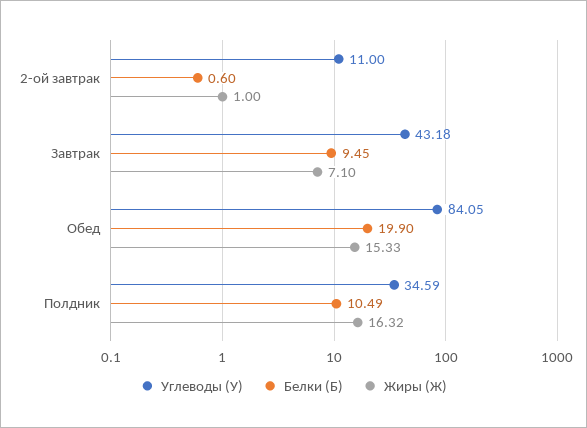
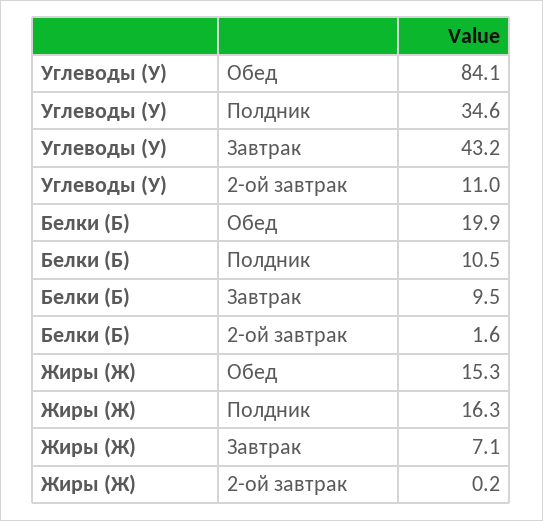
Белки (Б), 2-ой завтрак: 0.6 -> 1.6
Жиры (Ж), 2-ой завтрак: 1 -> 0.2

